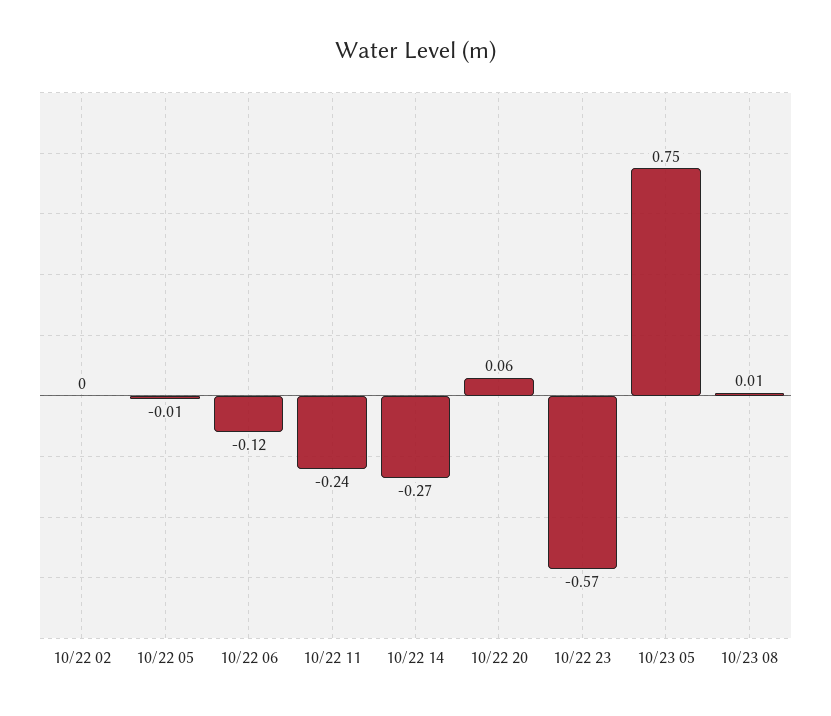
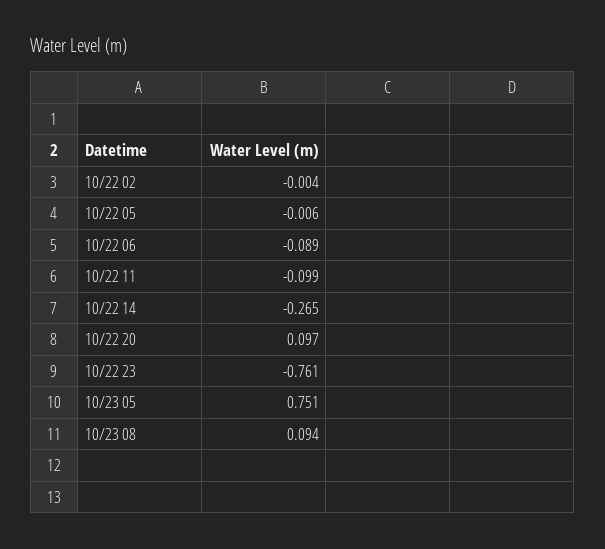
10/22 06: -0.12 -> -0.089
10/22 11: -0.24 -> -0.099
10/22 20: 0.06 -> 0.097
10/22 23: -0.57 -> -0.761
10/23 08: 0.01 -> 0.094

